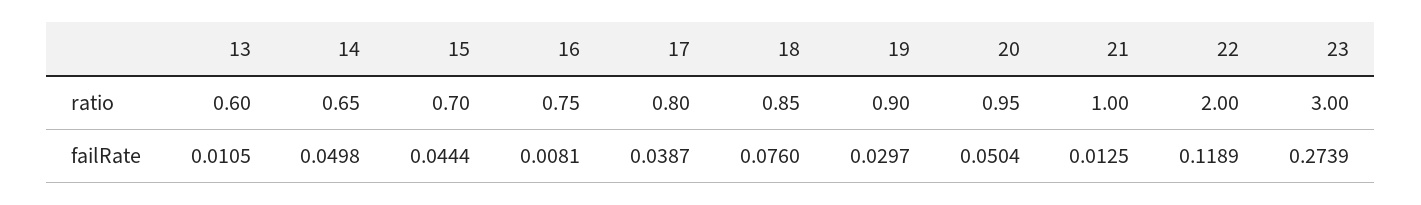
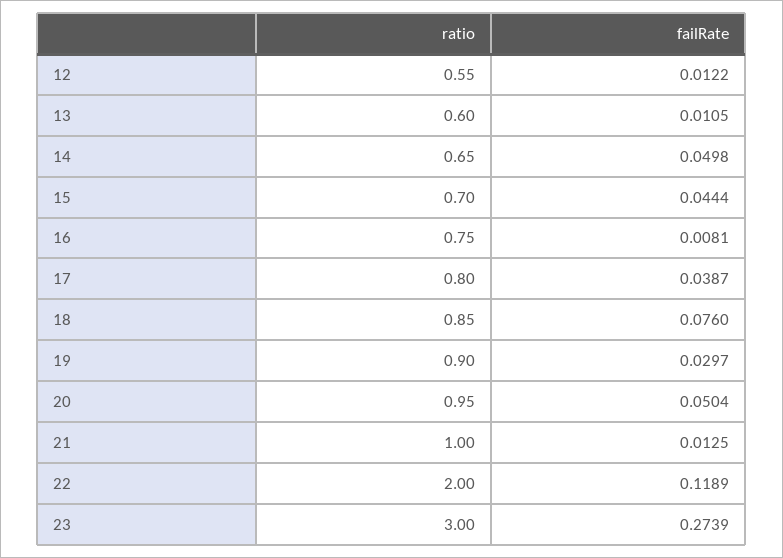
12, ratio: none -> 0.55
12, failRate: none -> 0.0122

